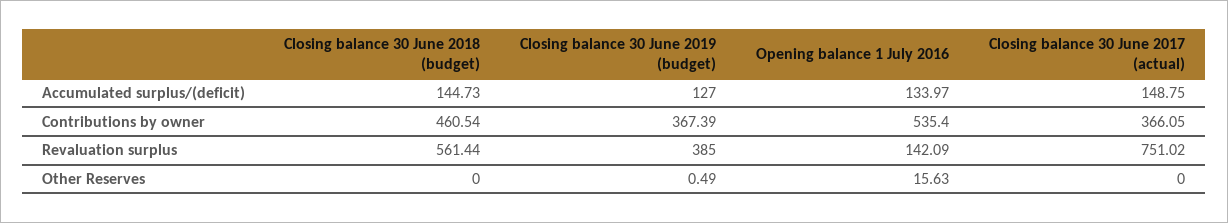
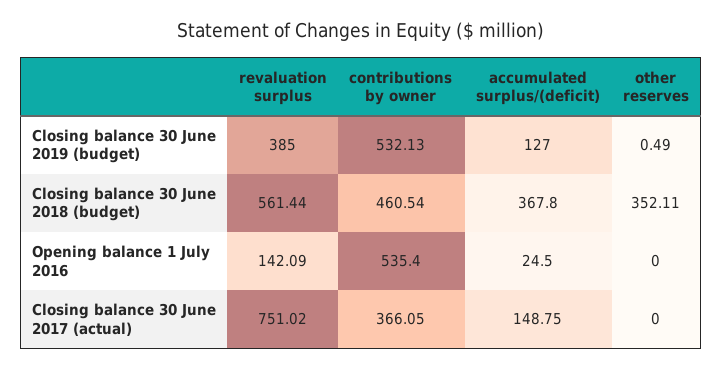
Closing balance 30 June 2018 (budget), Accumulated surplus/(deficit): 144.73 -> 367.8
Opening balance 1 July 2016, Accumulated surplus/(deficit): 133.97 -> 24.5
Closing balance 30 June 2019 (budget), Contributions by owner: 367.39 -> 532.13
Closing balance 30 June 2018 (budget), Other Reserves: 0 -> 352.11
Opening balance 1 July 2016, Other Reserves: 15.63 -> 0

